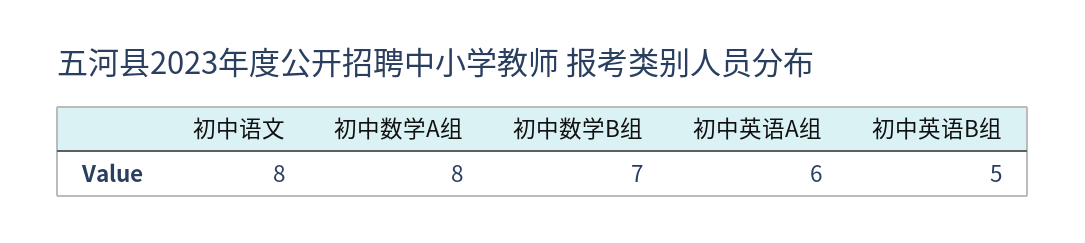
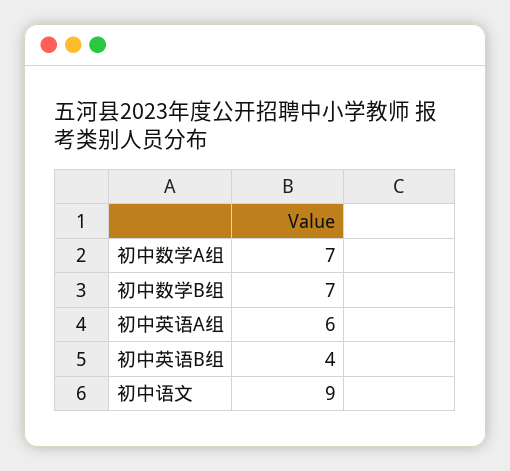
初中语文: 8 -> 9
初中数学A组: 8 -> 7
初中英语B组: 5 -> 4

